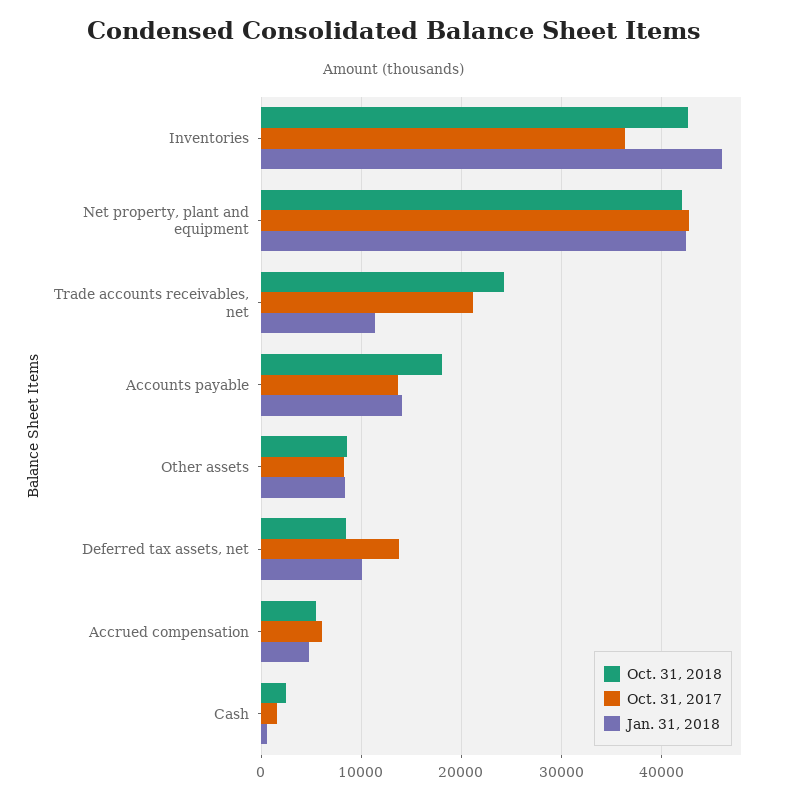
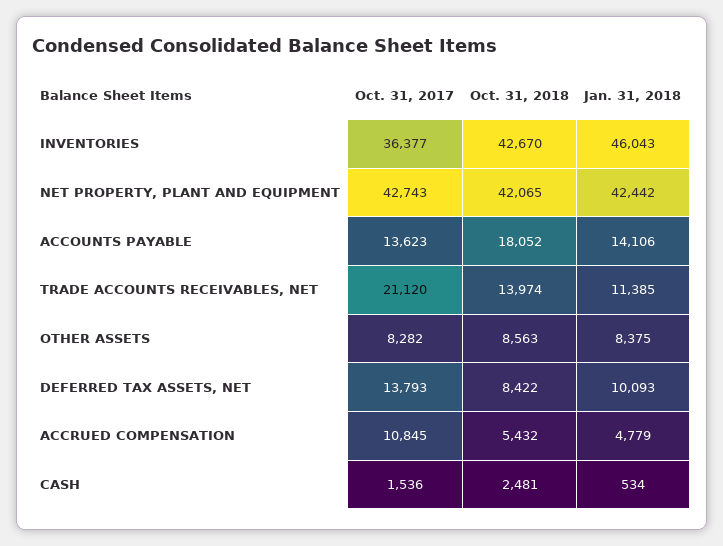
Oct. 31, 2018, Trade accounts receivables, net: 24000 -> 13974
Oct. 31, 2017, Accrued compensation: 6000 -> 10845

